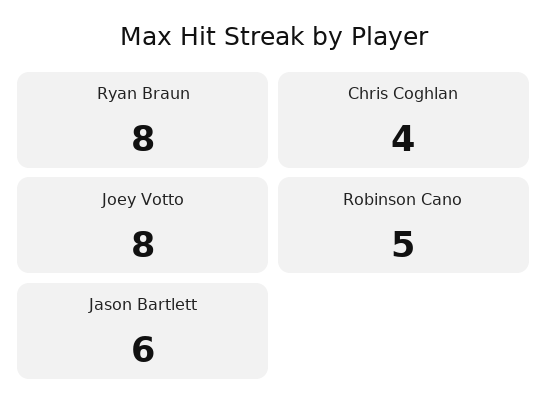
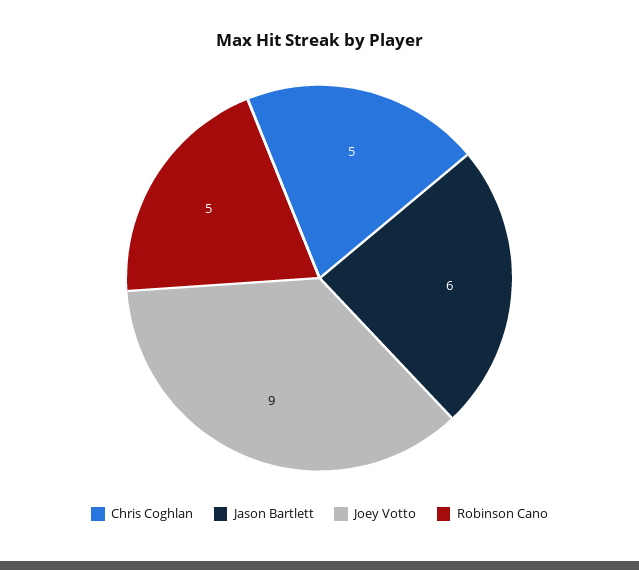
Ryan Braun: 8 -> none
Chris Coghlan: 4 -> 5
Joey Votto: 8 -> 9

